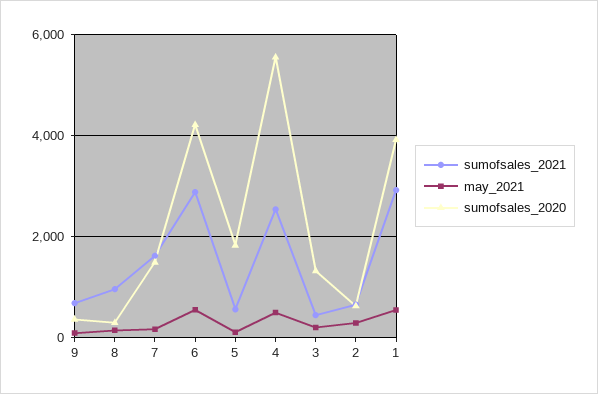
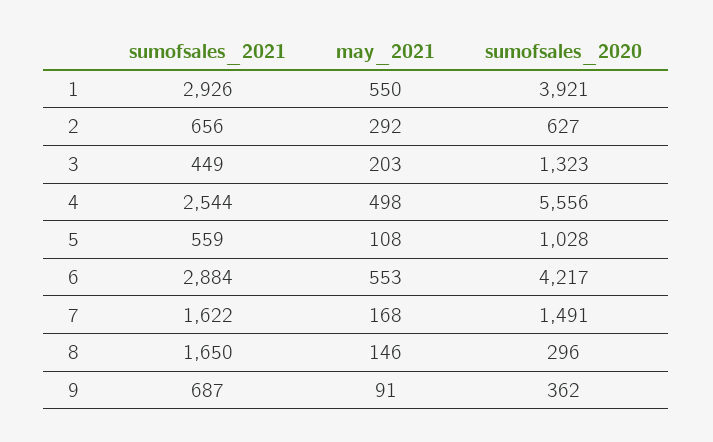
sumofsales_2021, 8: 1000 -> 1650
sumofsales_2020, 5: 1800 -> 1028

